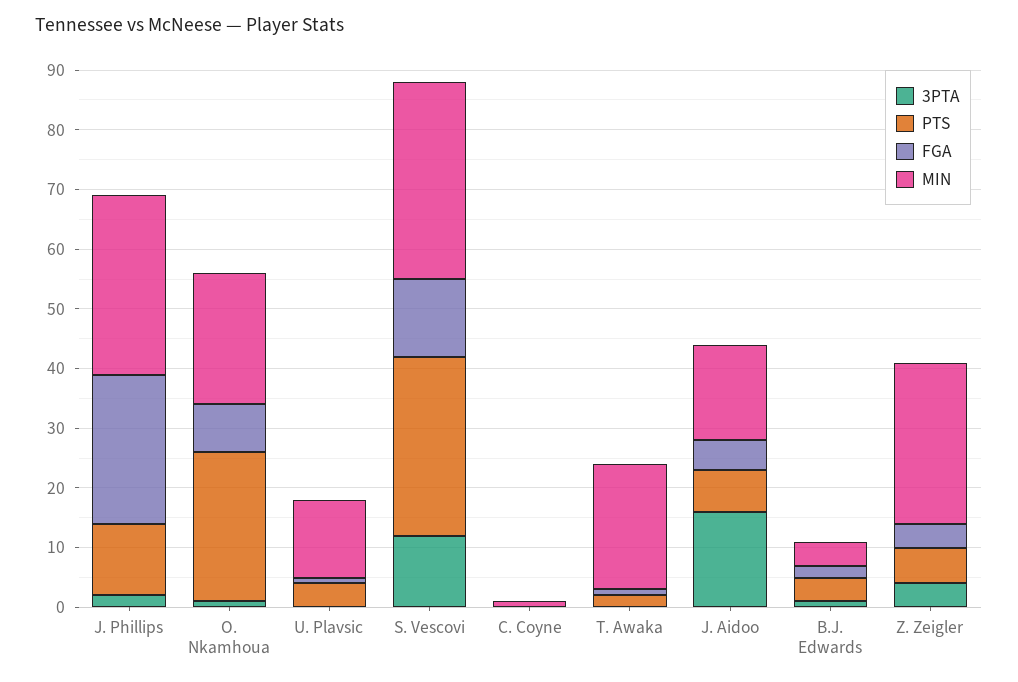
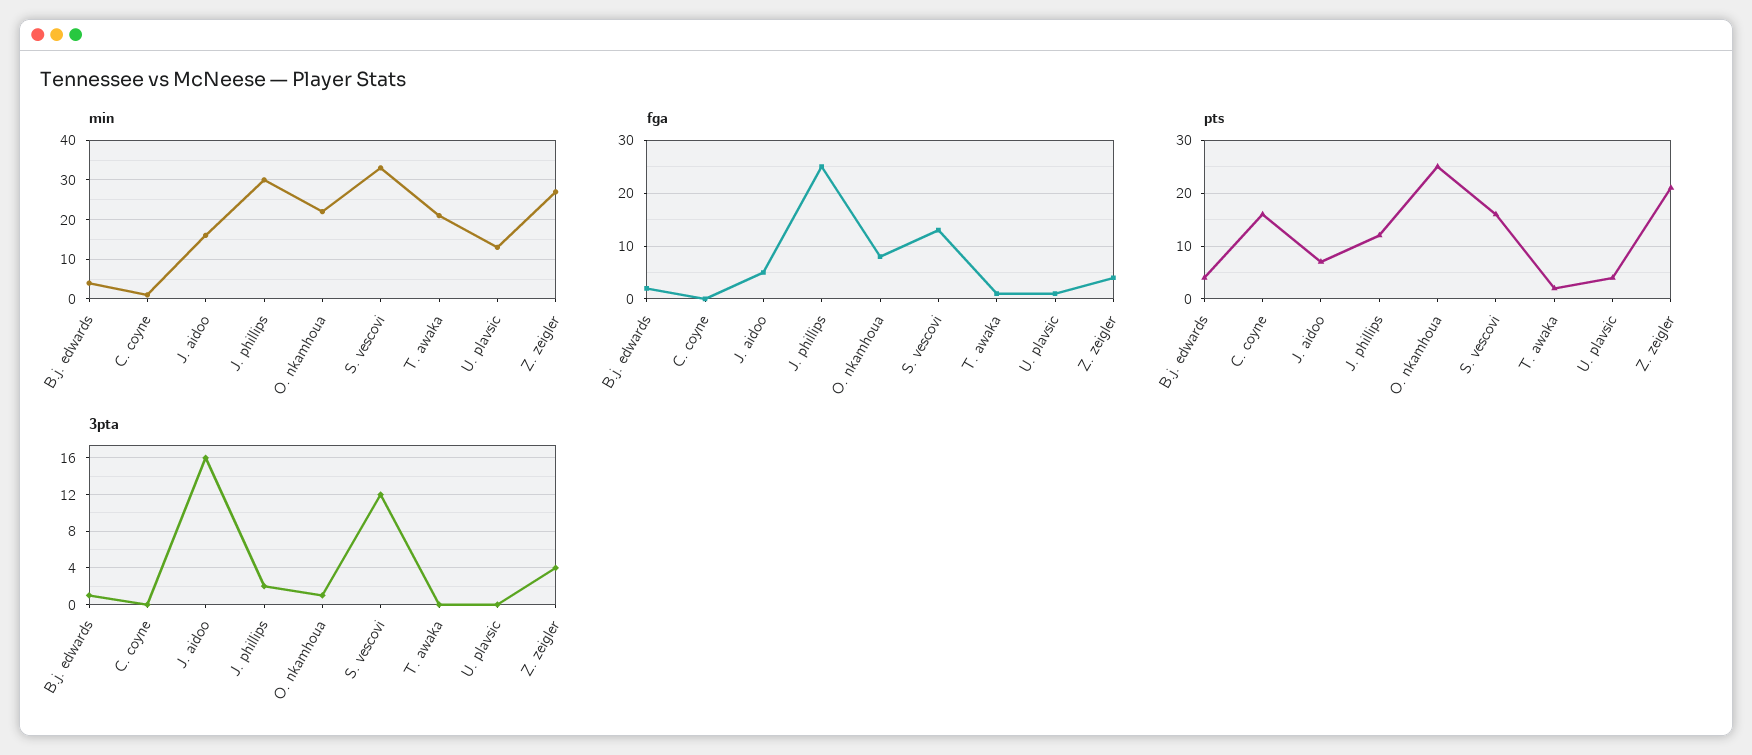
PTS, S. Vescovi: 30 -> 15
PTS, C. Coyne: 0 -> 15
PTS, Z. Zeigler: 5 -> 20

